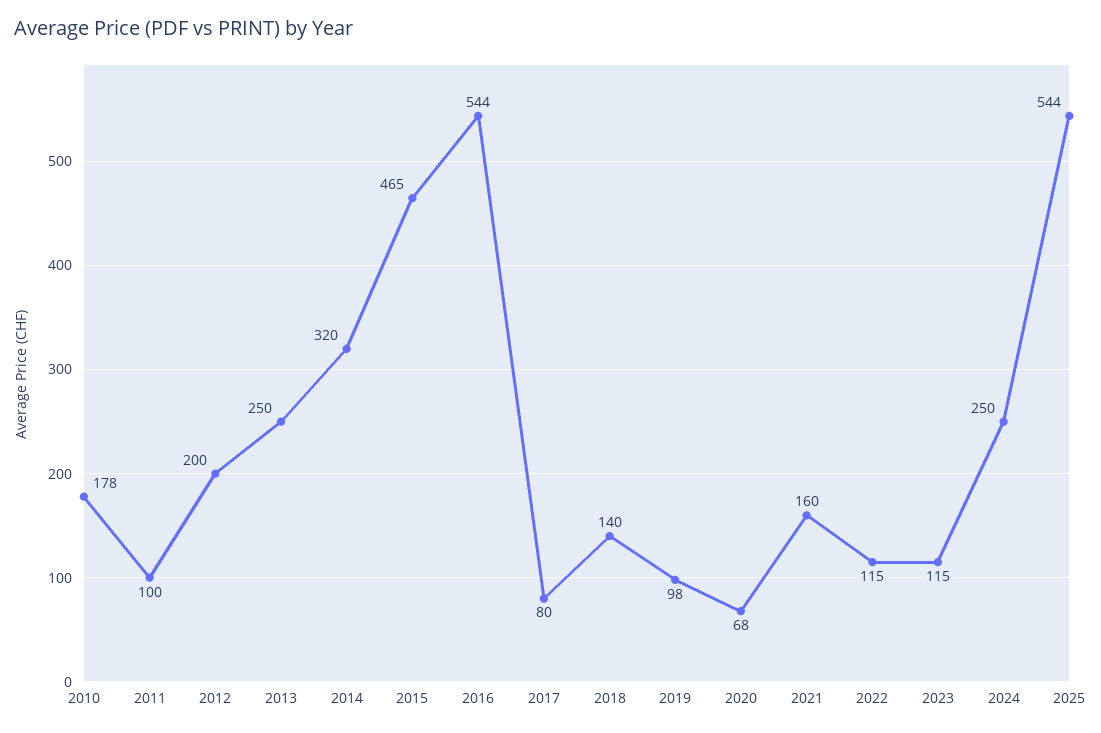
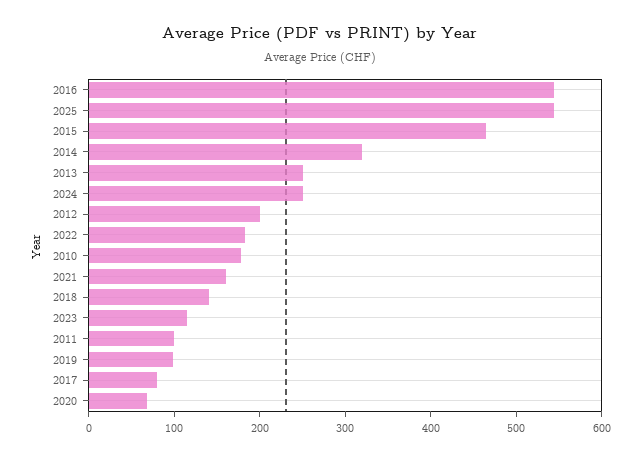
2022: 115 -> 180

